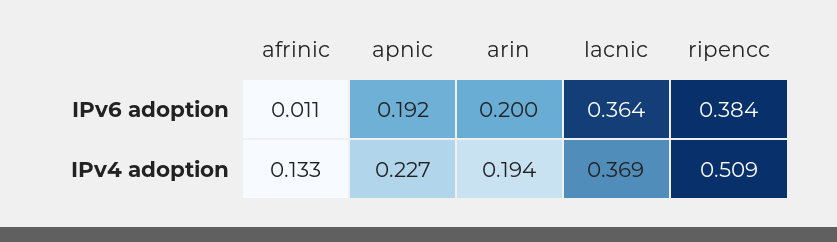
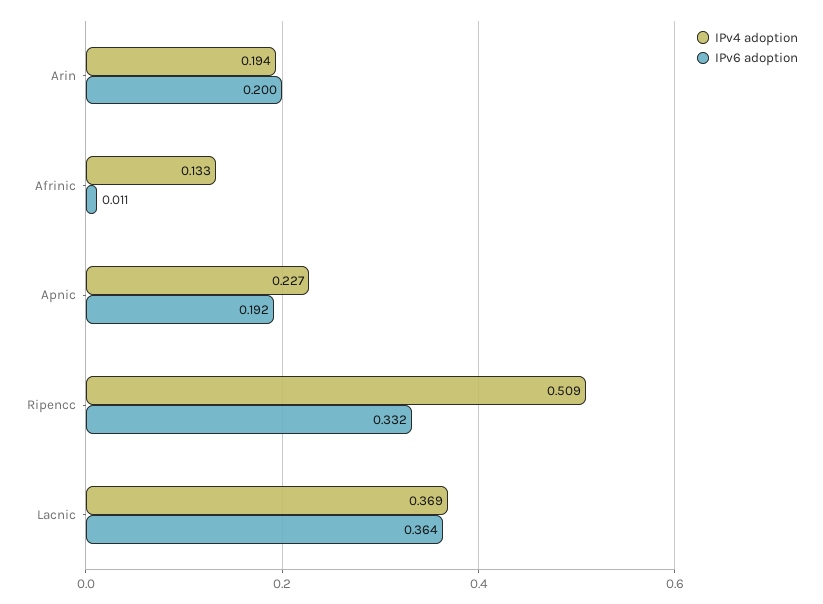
IPv6 adoption, ripencc: 0.384 -> 0.332

